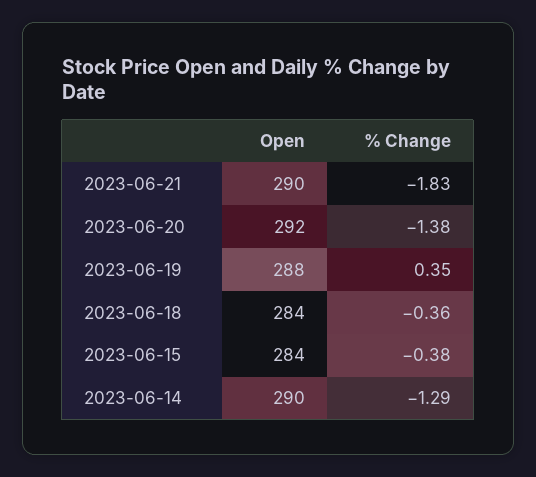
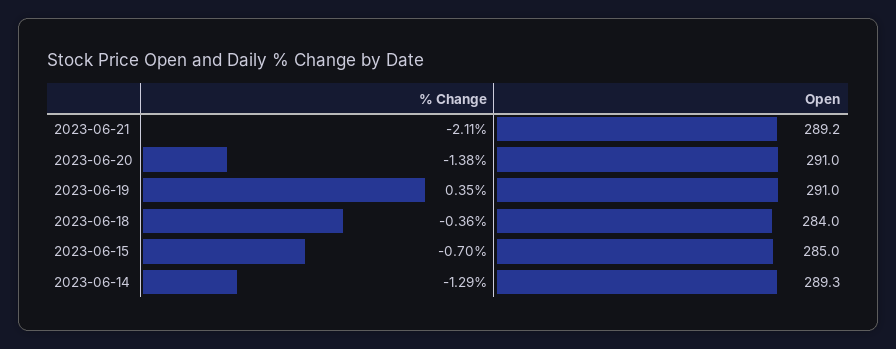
Open, 2023-06-21: 290 -> 289.2
% Change, 2023-06-21: -1.83 -> -2.11
Open, 2023-06-20: 292 -> 291
Open, 2023-06-19: 288 -> 291
Open, 2023-06-15: 284 -> 285
% Change, 2023-06-15: -0.38 -> -0.7
Open, 2023-06-14: 290 -> 289.3

